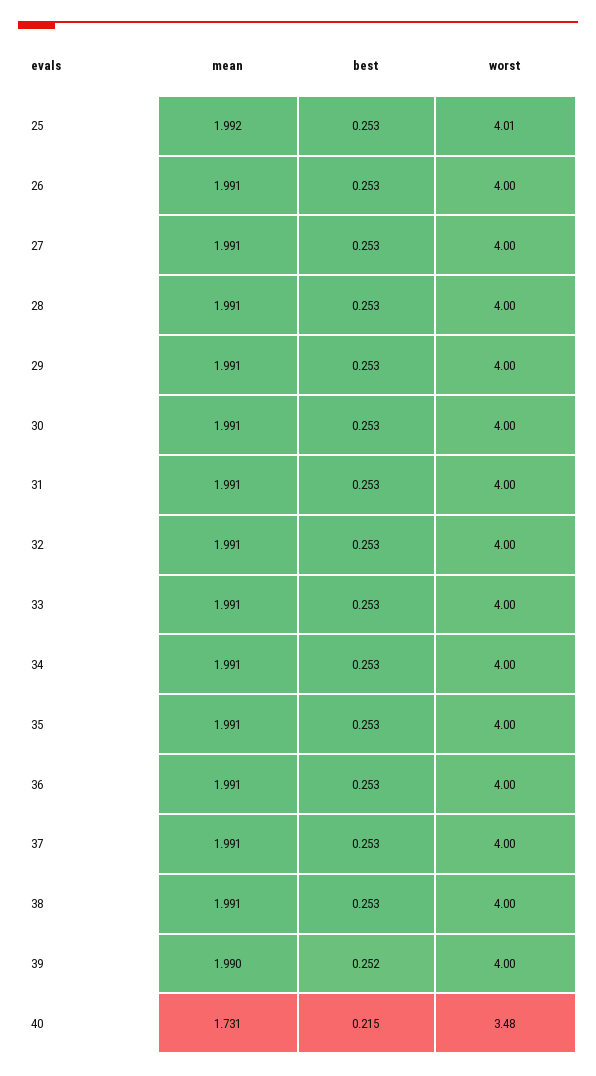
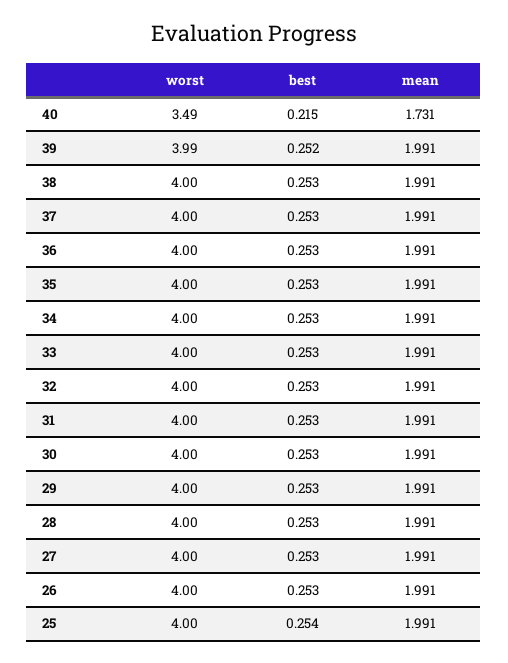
mean, 25: 1.992 -> 1.991
best, 25: 0.253 -> 0.254
worst, 25: 4.01 -> 4
mean, 39: 1.99 -> 1.991
worst, 39: 4 -> 3.99
worst, 40: 3.48 -> 3.49

